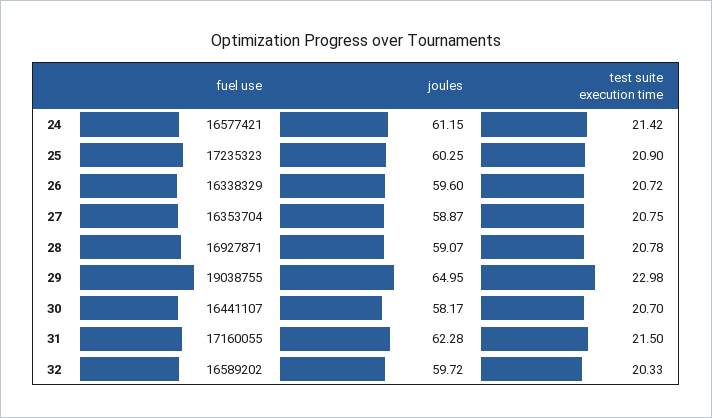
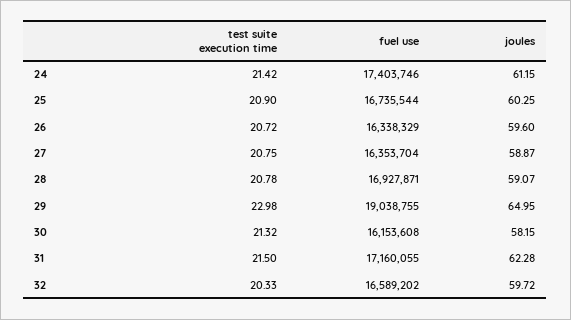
fuel use, 24: 16577421 -> 17403746
fuel use, 25: 17235323 -> 16735544
fuel use, 30: 16441107 -> 16153608
joules, 30: 58.17 -> 58.15
test suite execution time, 30: 20.7 -> 21.32

